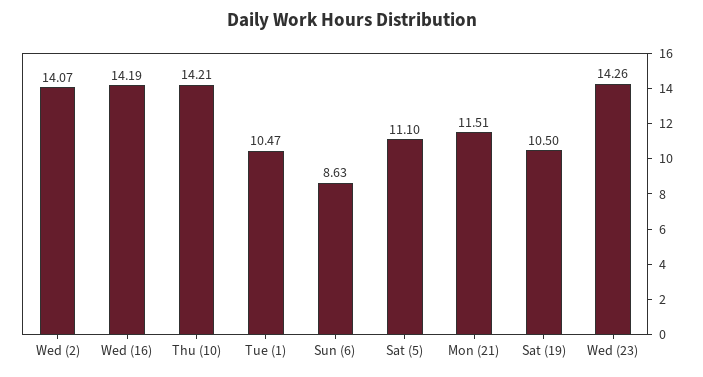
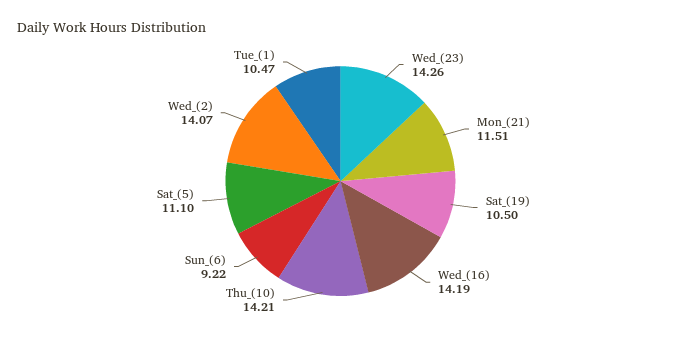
Sun (6): 8.63 -> 9.22

